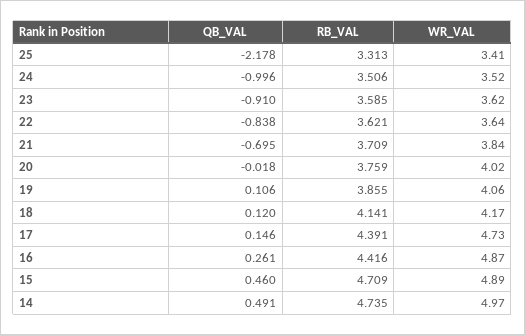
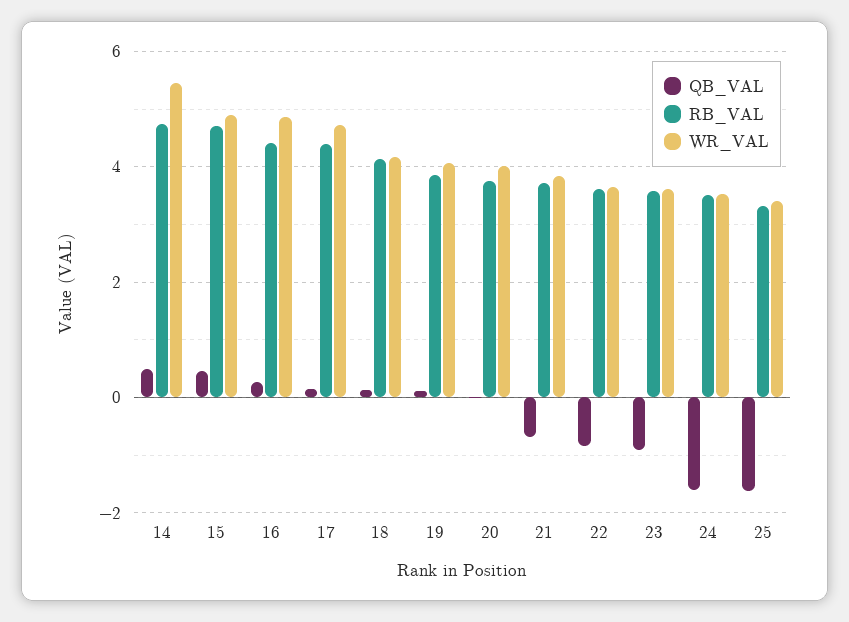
QB_VAL, 25: -2.178 -> -1.6
QB_VAL, 24: -0.996 -> -1.6
WR_VAL, 14: 4.97 -> 5.4

